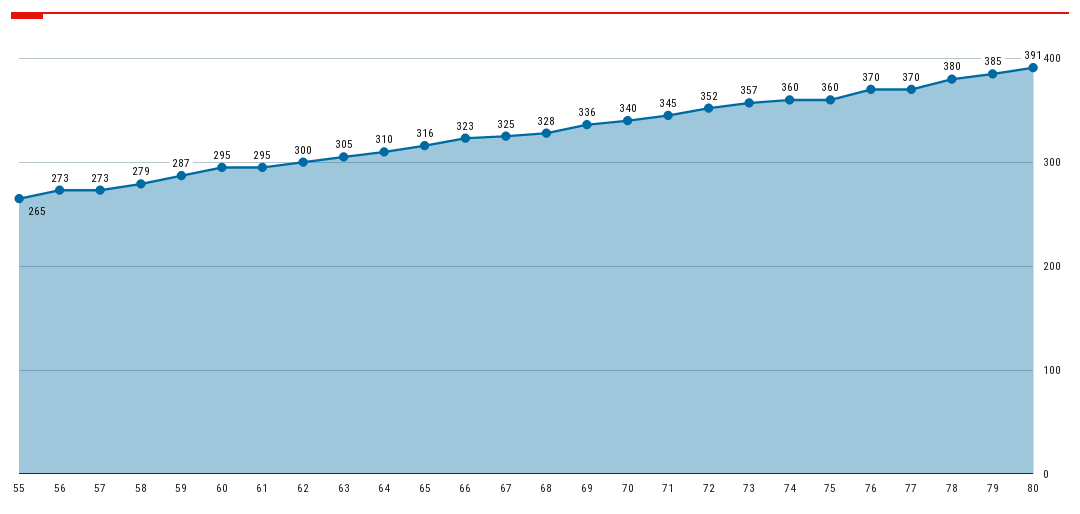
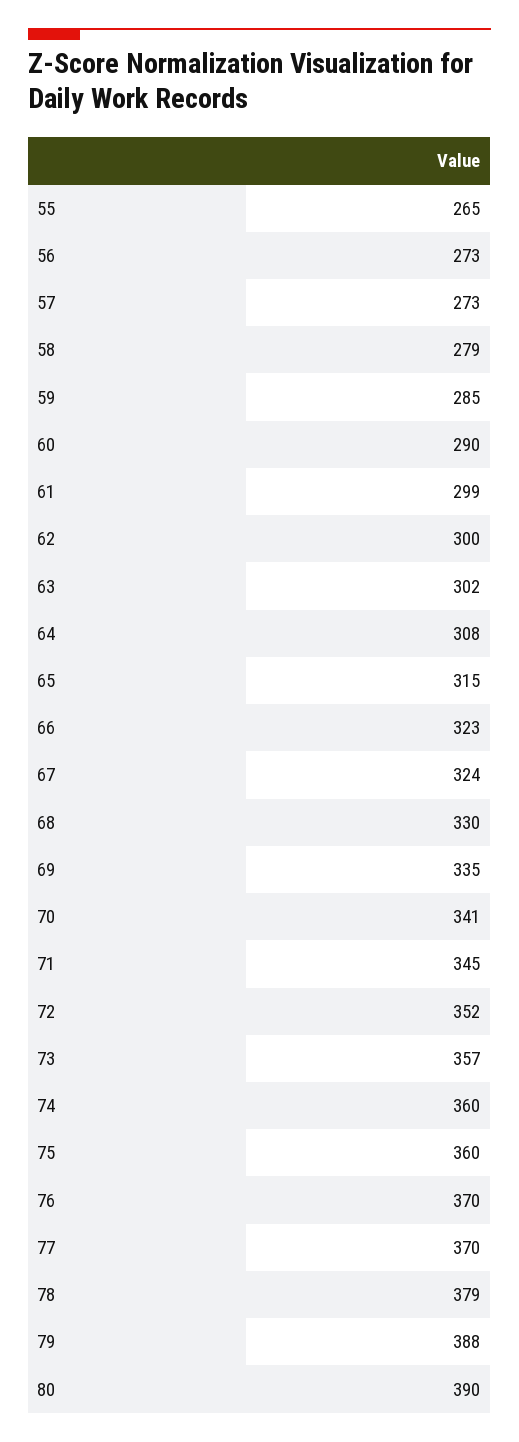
59: 287 -> 285
60: 295 -> 290
61: 295 -> 299
63: 305 -> 302
64: 310 -> 308
65: 316 -> 315
67: 325 -> 324
68: 328 -> 330
69: 336 -> 335
70: 340 -> 341
78: 380 -> 379
79: 385 -> 388
80: 391 -> 390

